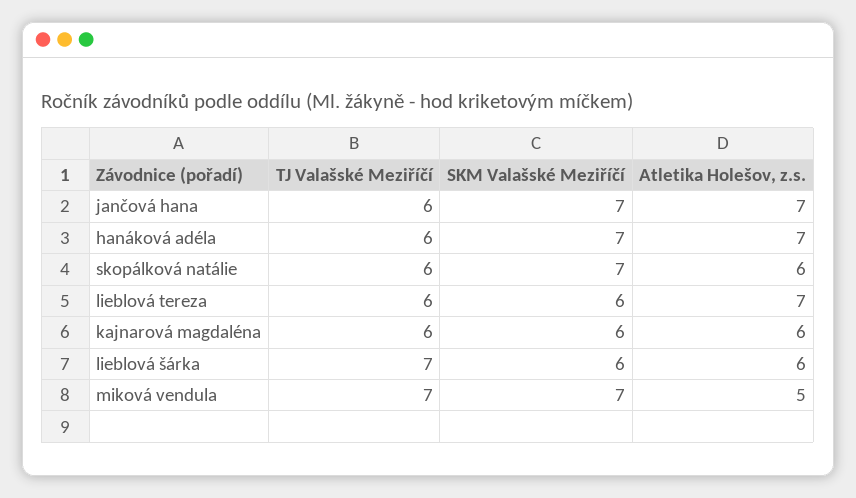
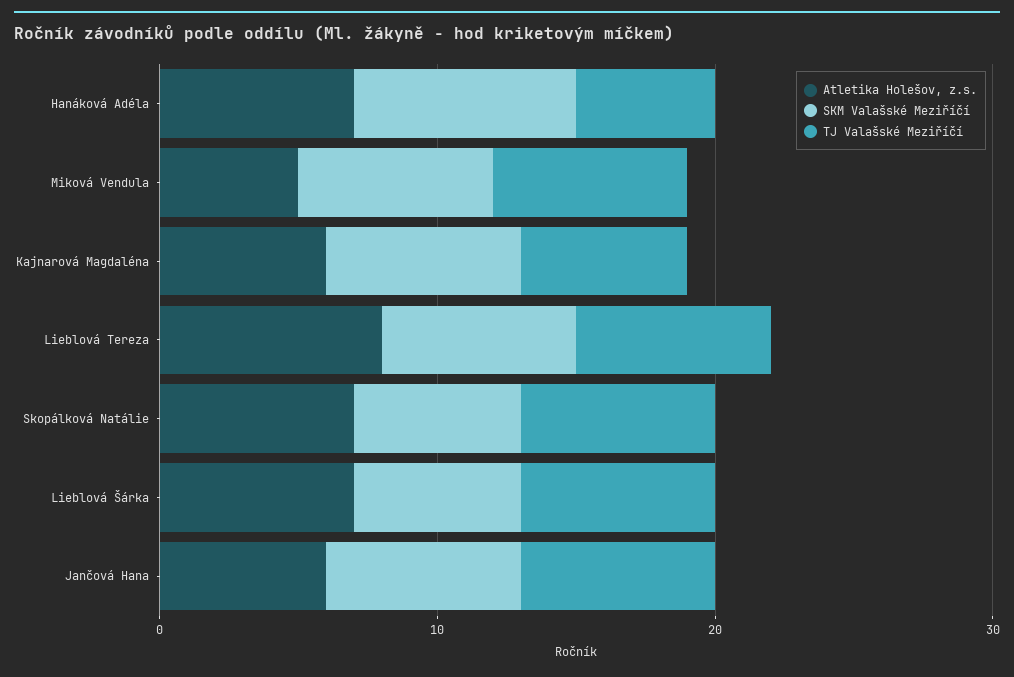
TJ Valašské Meziříčí, jančová hana: 6 -> 7
Atletika Holešov, z.s., jančová hana: 7 -> 6
TJ Valašské Meziříčí, hanáková adéla: 6 -> 5
SKM Valašské Meziříčí, hanáková adéla: 7 -> 8
TJ Valašské Meziříčí, skopálková natálie: 6 -> 7
SKM Valašské Meziříčí, skopálková natálie: 7 -> 6
Atletika Holešov, z.s., skopálková natálie: 6 -> 7
TJ Valašské Meziříčí, lieblová tereza: 6 -> 7
SKM Valašské Meziříčí, lieblová tereza: 6 -> 7
Atletika Holešov, z.s., lieblová tereza: 7 -> 8
SKM Valašské Meziříčí, kajnarová magdaléna: 6 -> 7
Atletika Holešov, z.s., lieblová šárka: 6 -> 7

